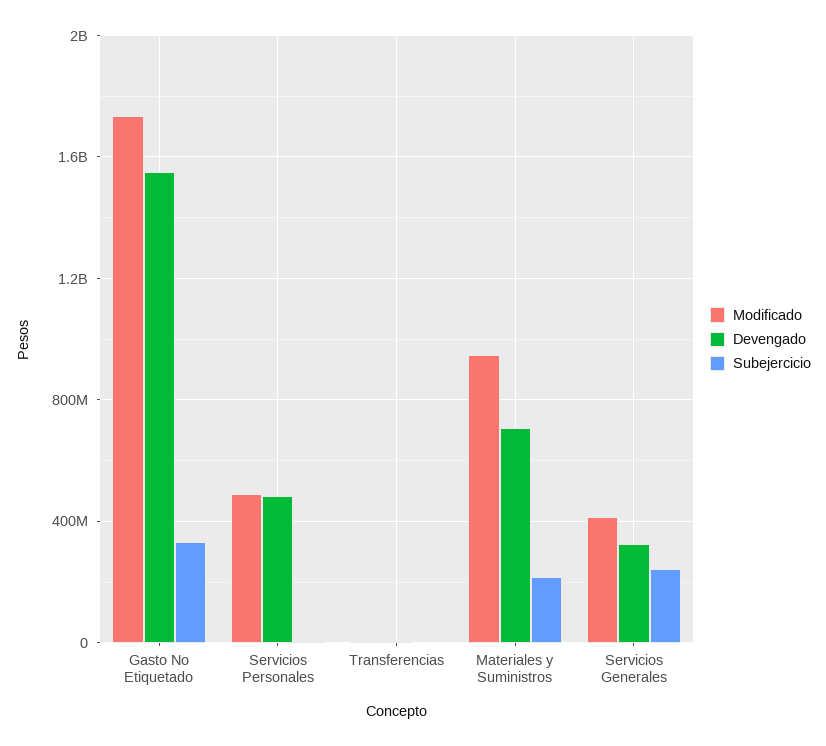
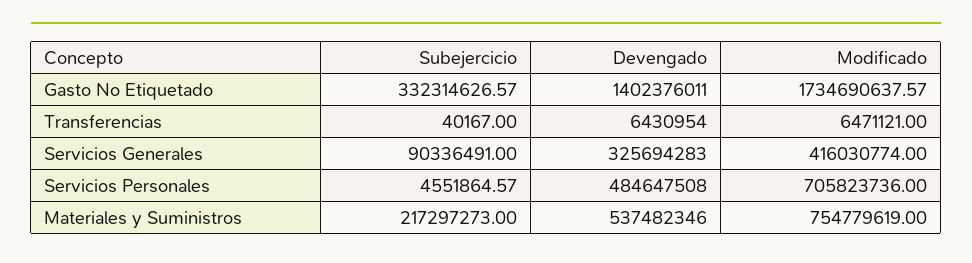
Devengado, Gasto No Etiquetado: 1550000000 -> 1402376011
Modificado, Servicios Personales: 500000000 -> 705823736
Modificado, Materiales y Suministros: 950000000 -> 754779619
Devengado, Materiales y Suministros: 700000000 -> 537482346
Subejercicio, Servicios Generales: 250000000 -> 90336491

